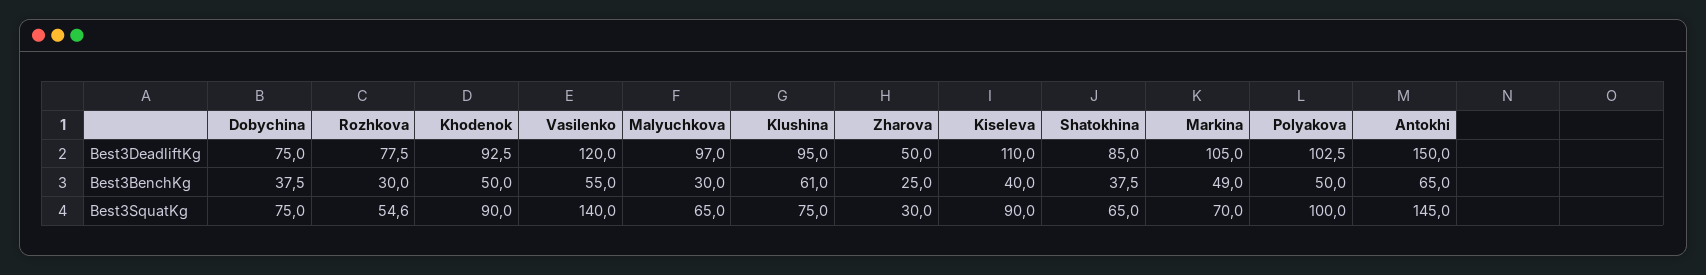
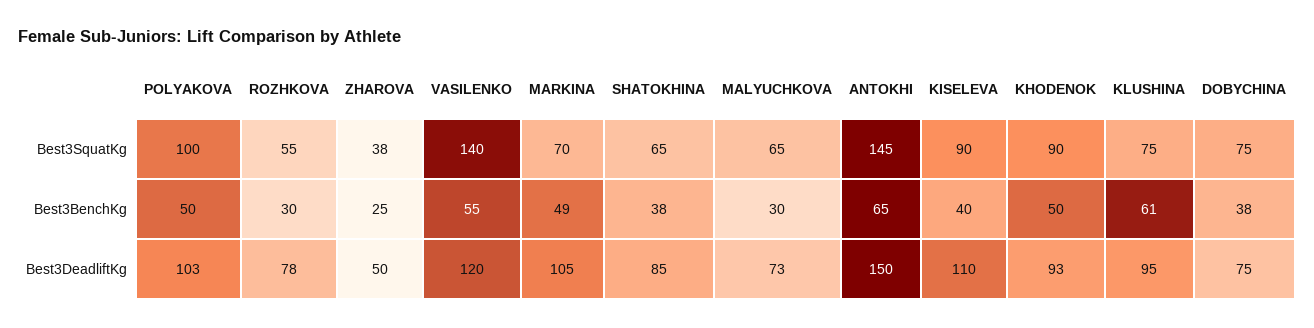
Malyuchkova, Best3DeadliftKg: 97 -> 73
Zharova, Best3SquatKg: 30 -> 38

